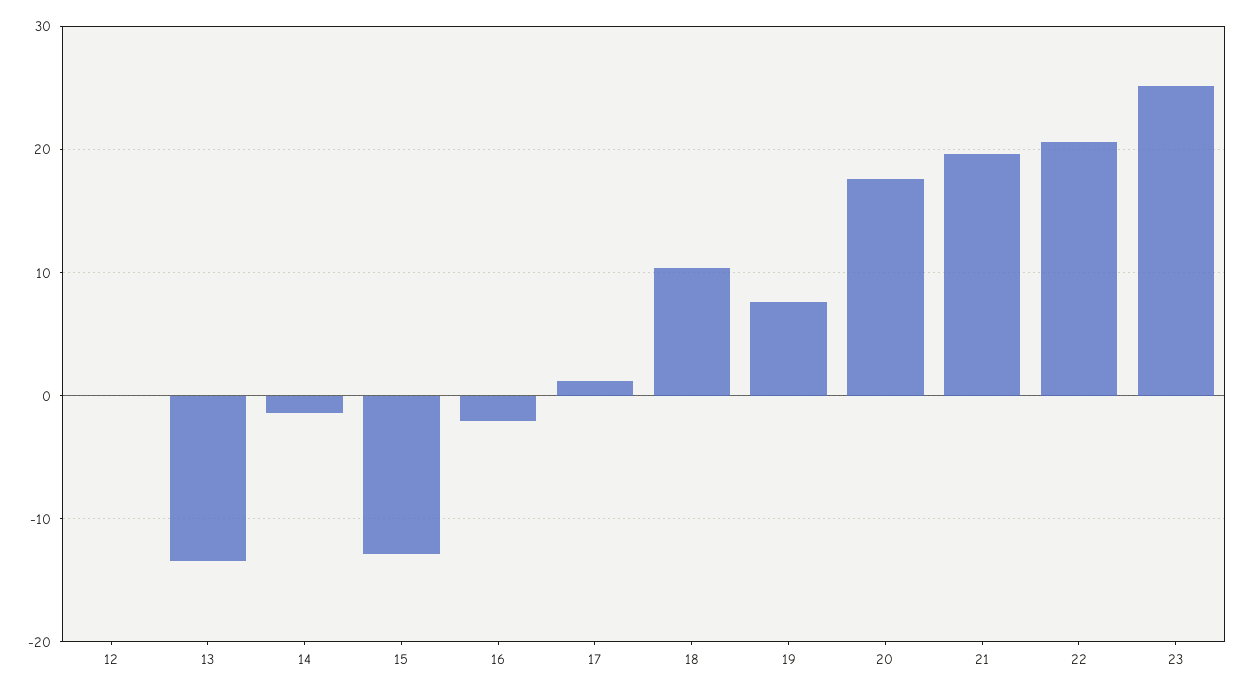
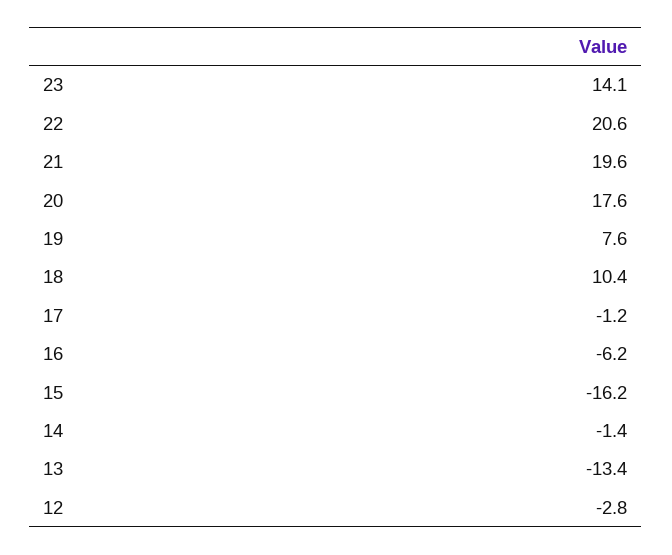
12: 0 -> -2.8
15: -13 -> -16.2
16: -2 -> -6.2
17: 1 -> -1.2
23: 25 -> 14.1

